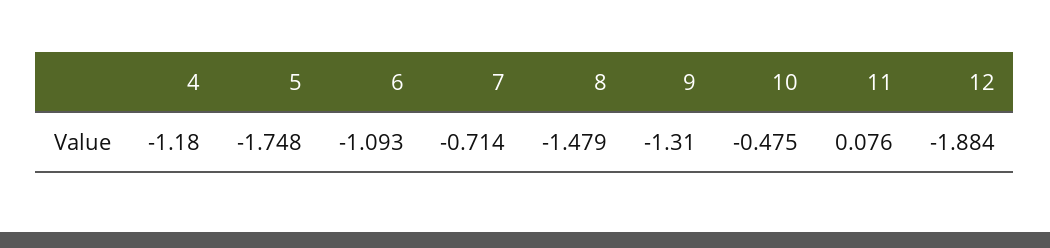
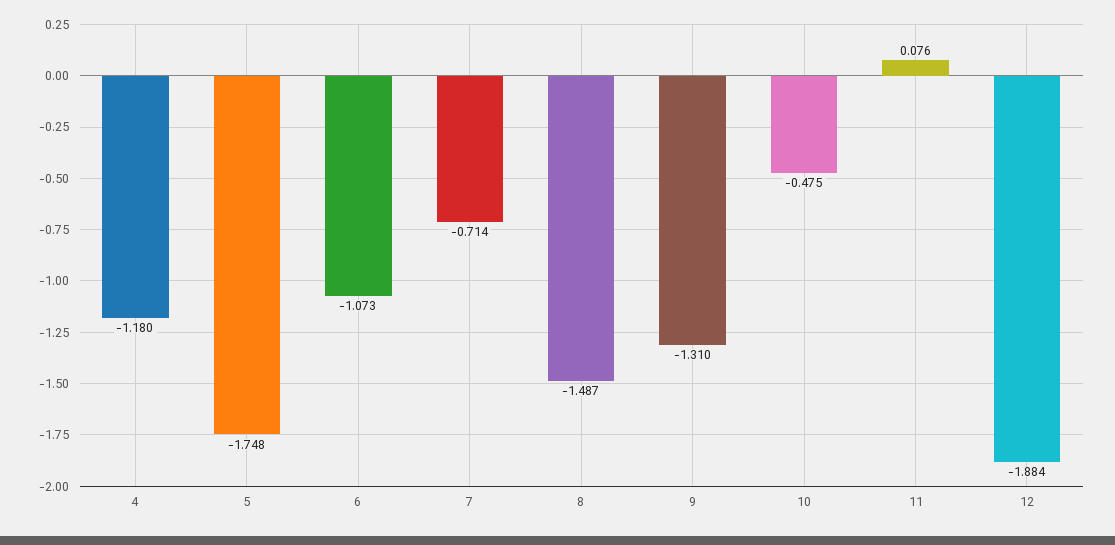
6: -1.093 -> -1.073
8: -1.479 -> -1.487

